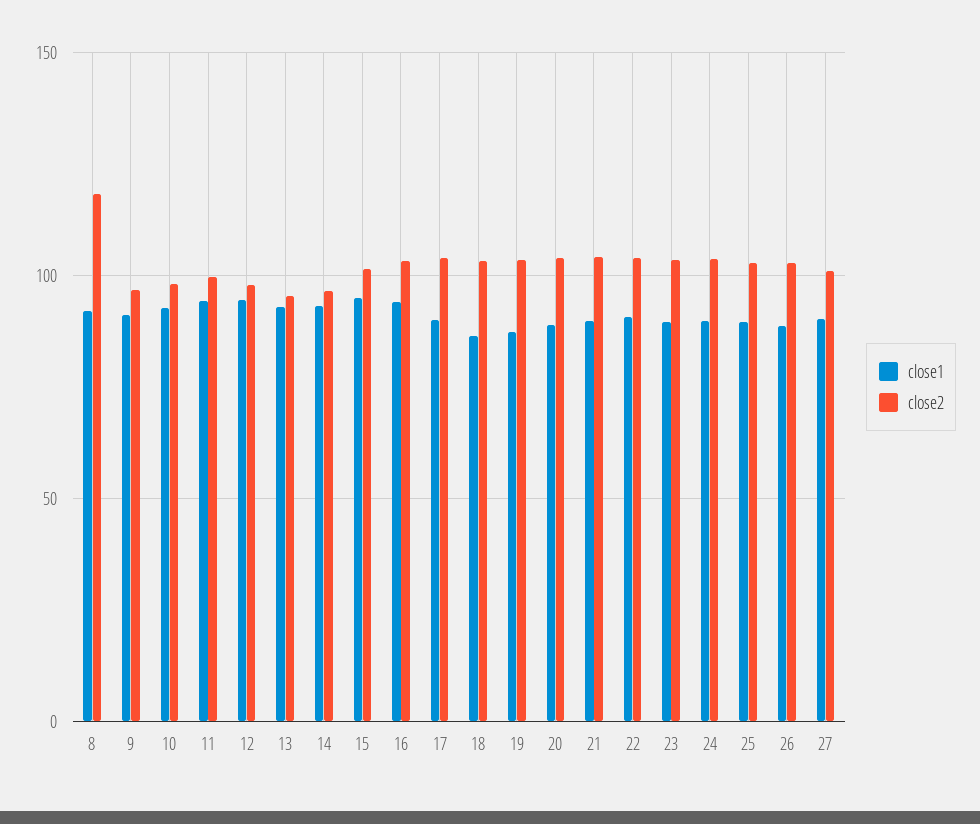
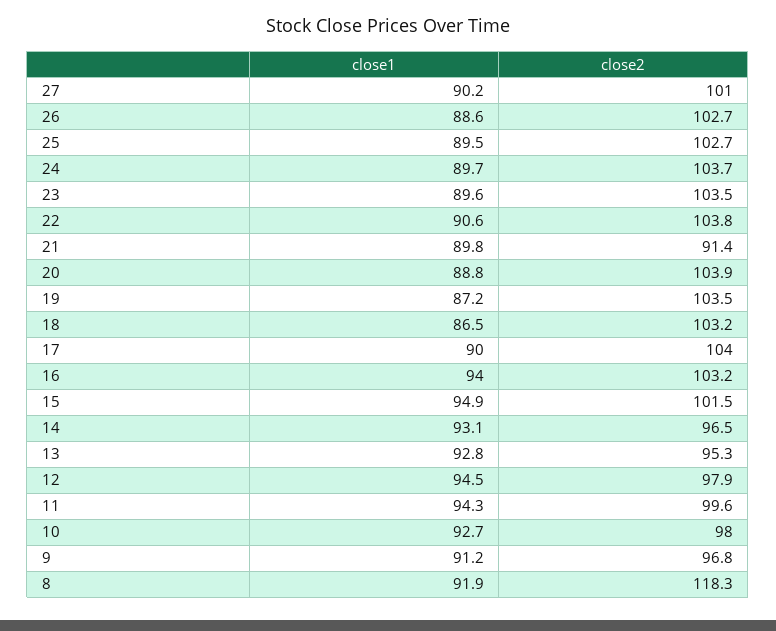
close2, 21: 105 -> 91.4

